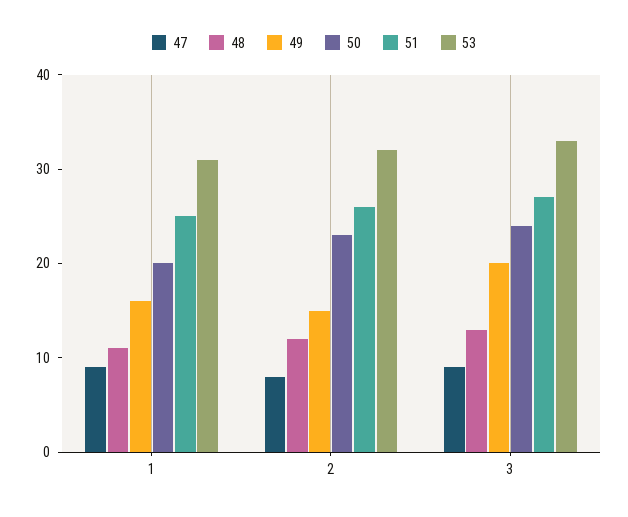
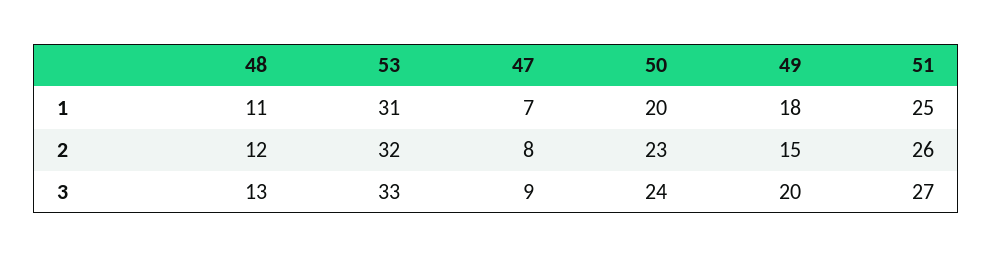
47, 1: 9 -> 7
49, 1: 16 -> 18

